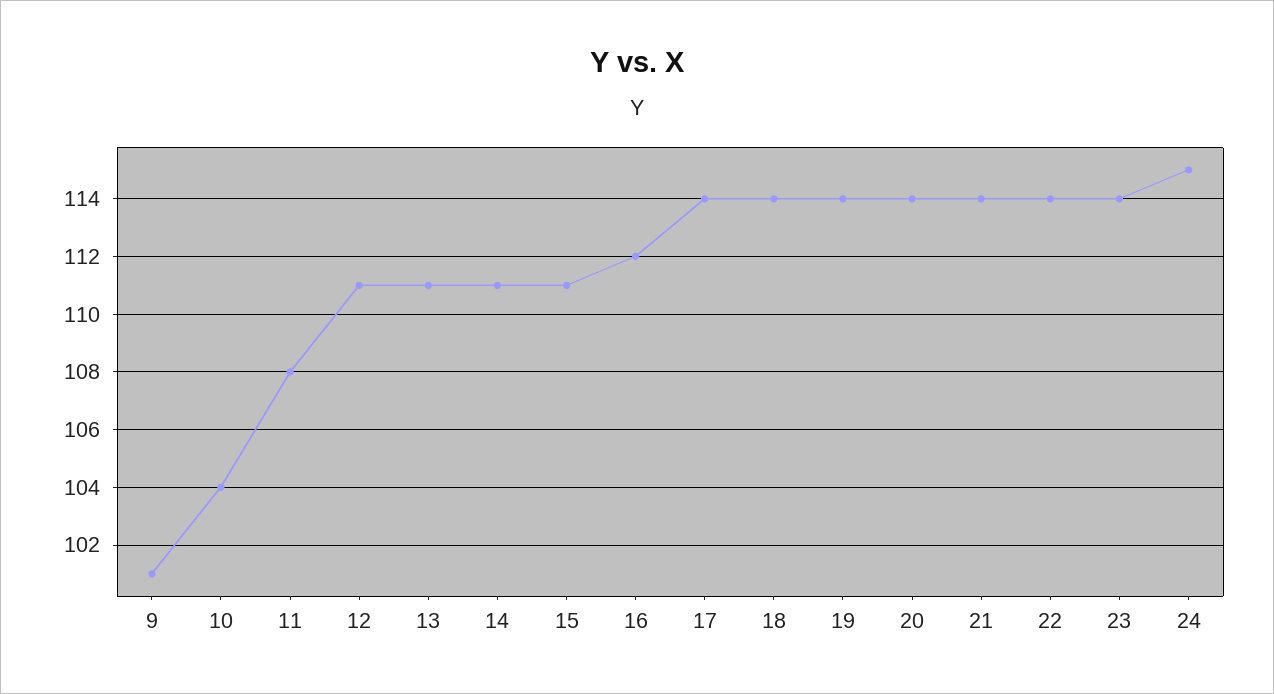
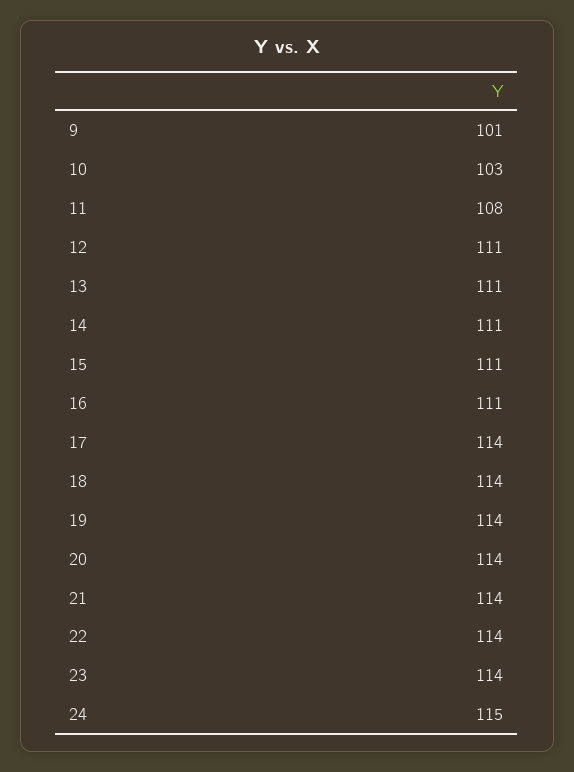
10: 104 -> 103
16: 112 -> 111

